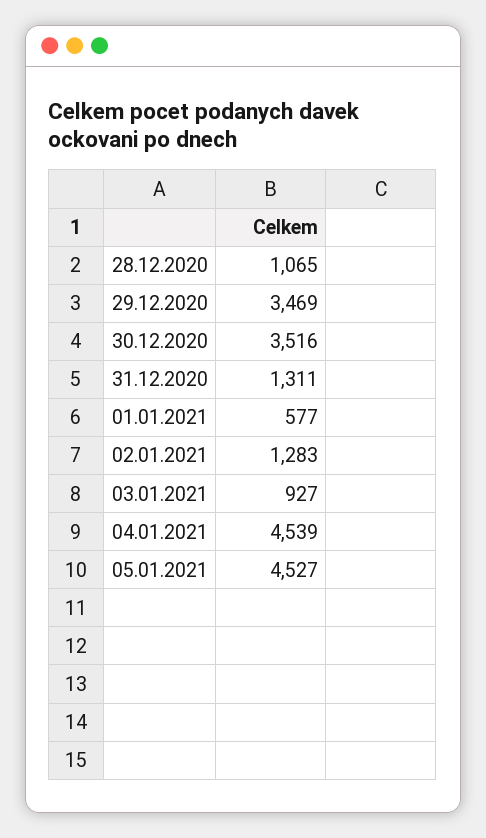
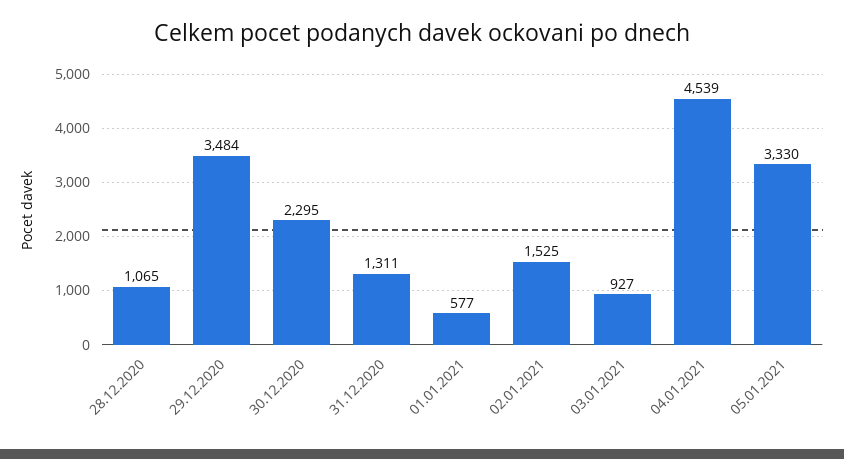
29.12.2020: 3469 -> 3484
30.12.2020: 3516 -> 2295
02.01.2021: 1283 -> 1525
05.01.2021: 4527 -> 3330

